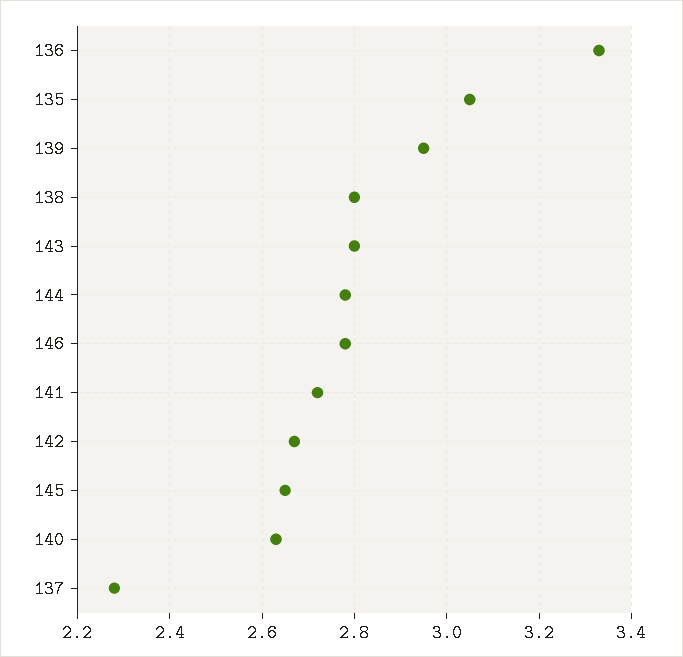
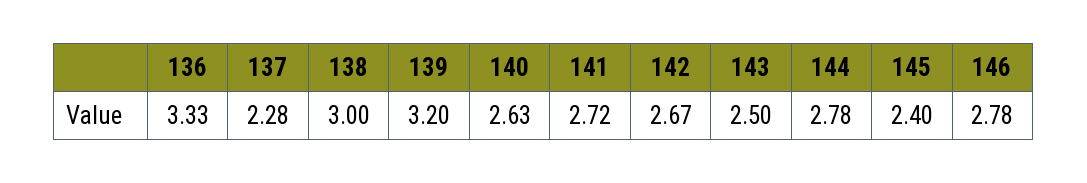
135: 3.05 -> none
139: 2.95 -> 3.2
138: 2.8 -> 3
143: 2.8 -> 2.5
145: 2.65 -> 2.4

